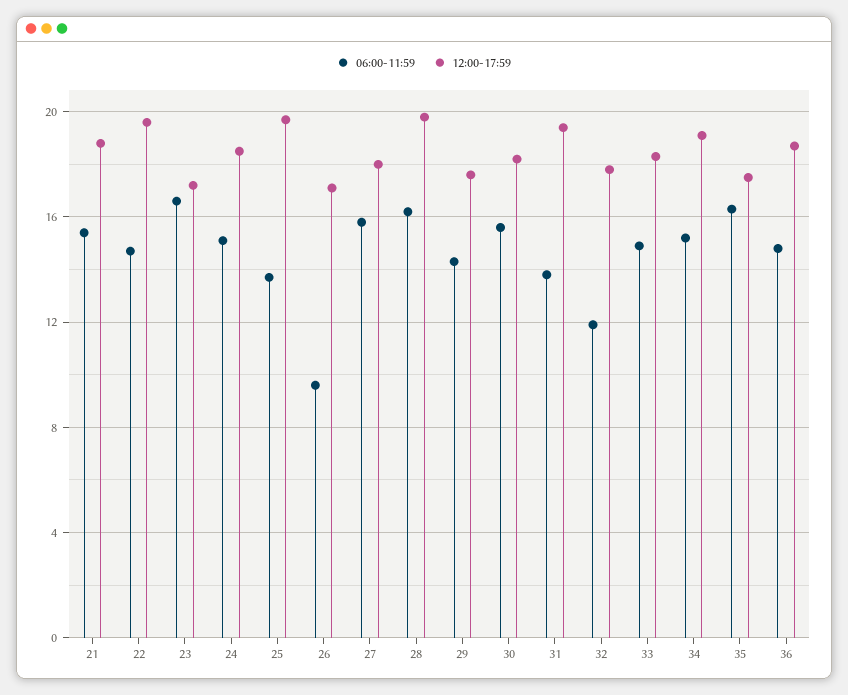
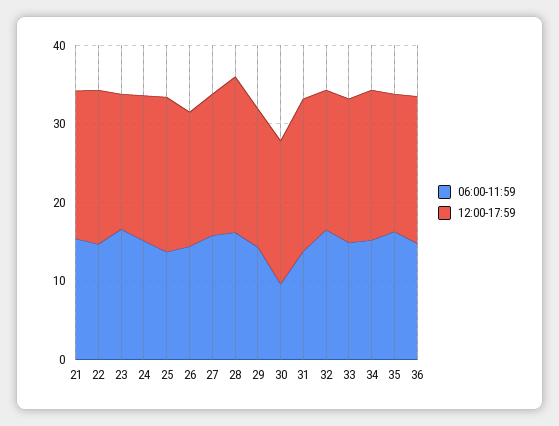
06:00-11:59, 26: 9.5 -> 14
06:00-11:59, 30: 15.5 -> 10
06:00-11:59, 32: 12 -> 16

